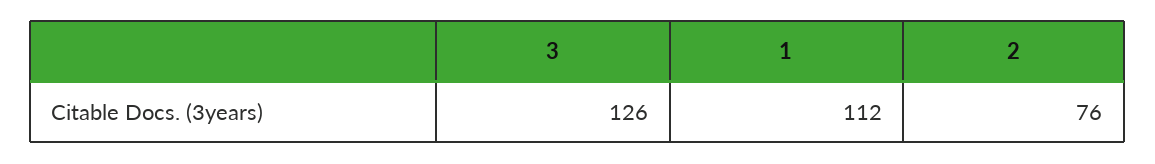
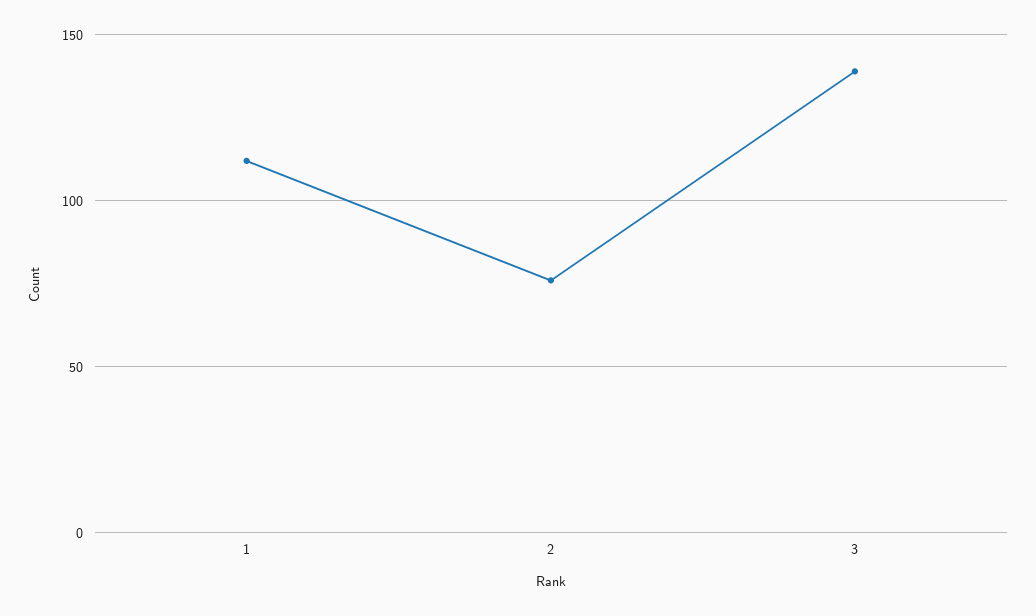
3: 126 -> 140

